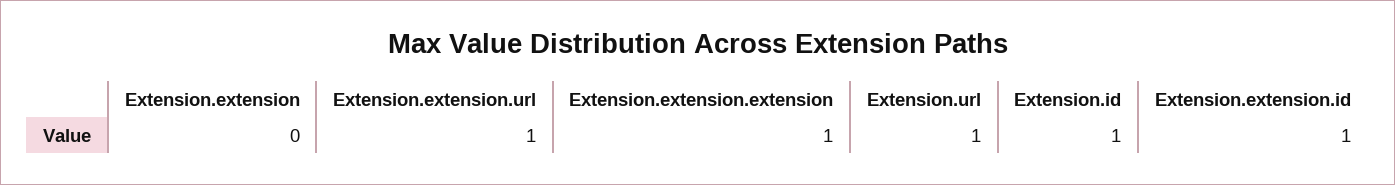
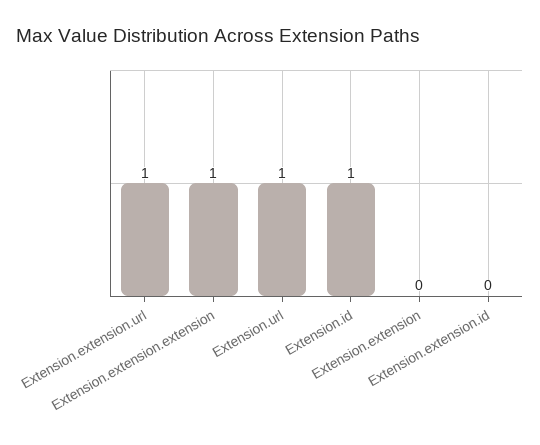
Extension.extension.id: 1 -> 0

